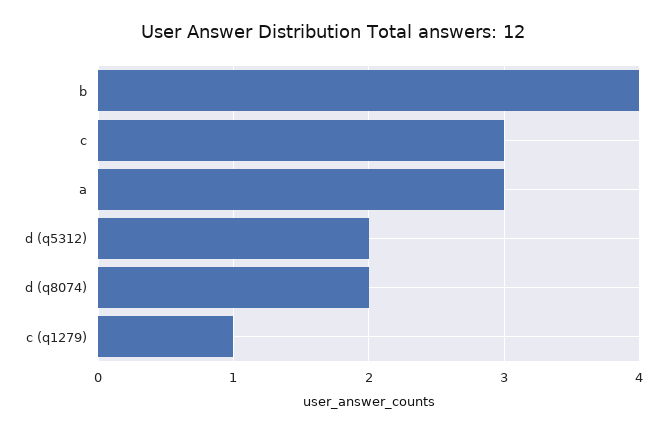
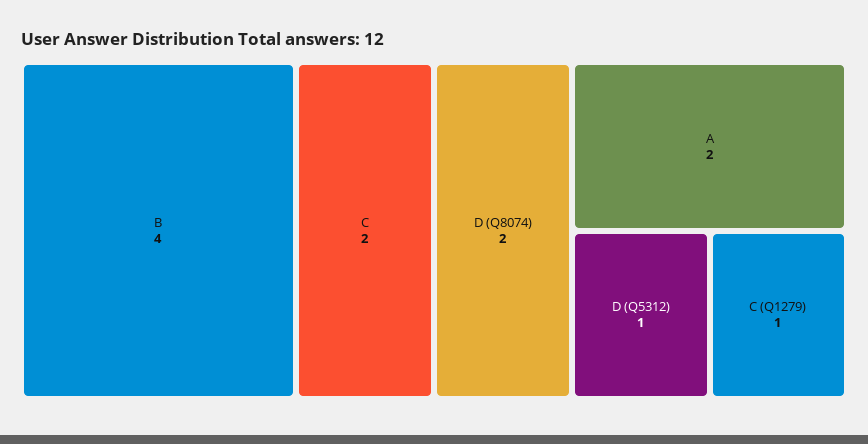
c: 3 -> 2
a: 3 -> 2
d (q5312): 2 -> 1

